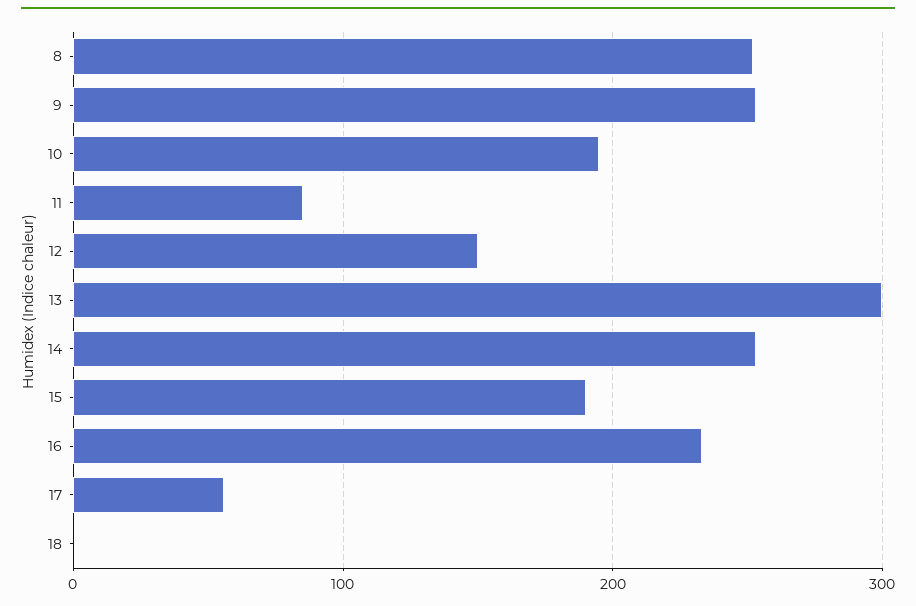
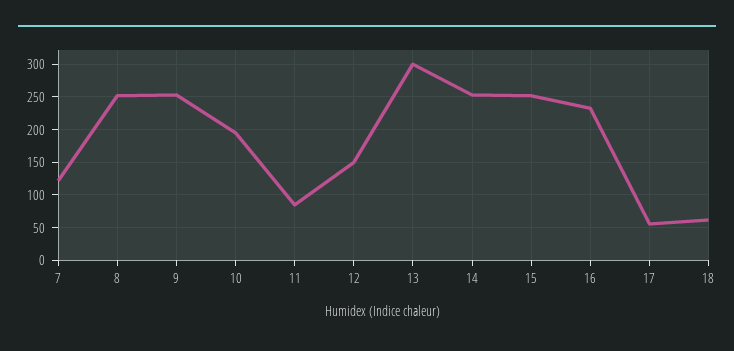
15: 190 -> 250
18: 0 -> 60
7: none -> 120

